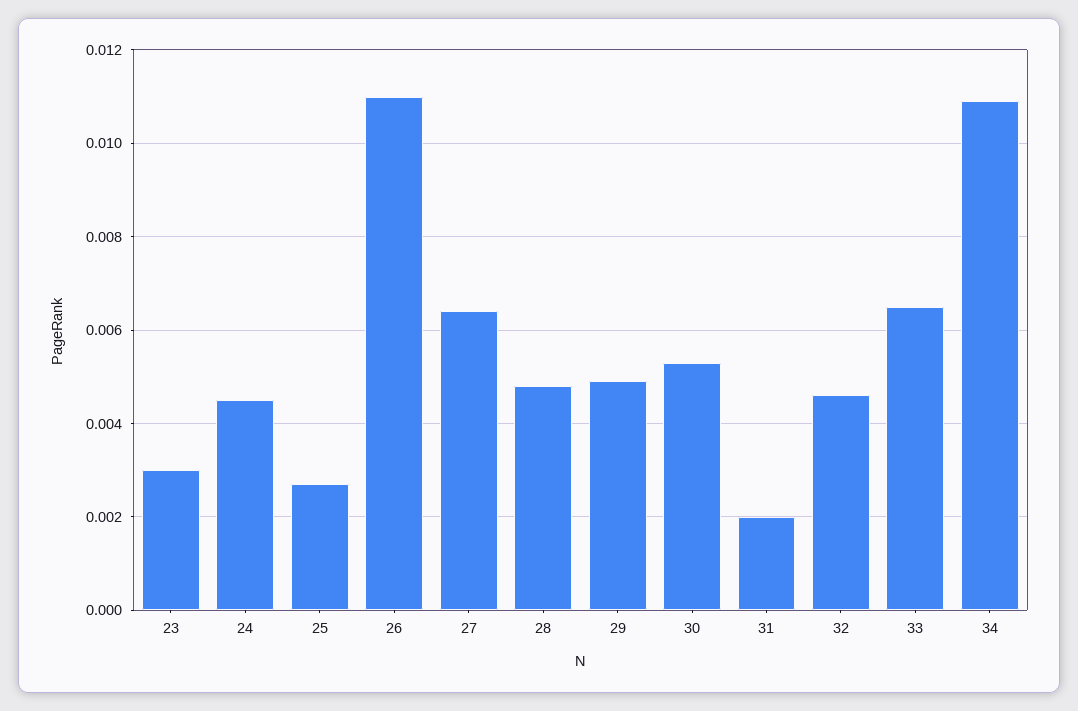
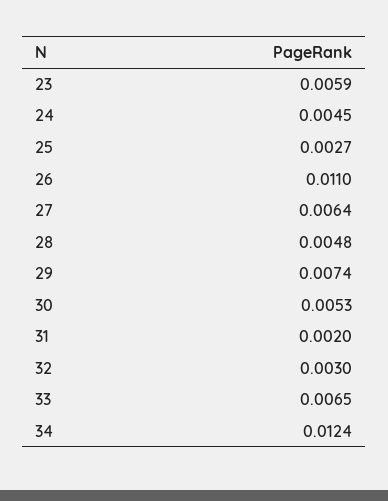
23: 0.003 -> 0.0059
29: 0.005 -> 0.0074
32: 0.0045 -> 0.003
34: 0.011 -> 0.0124

